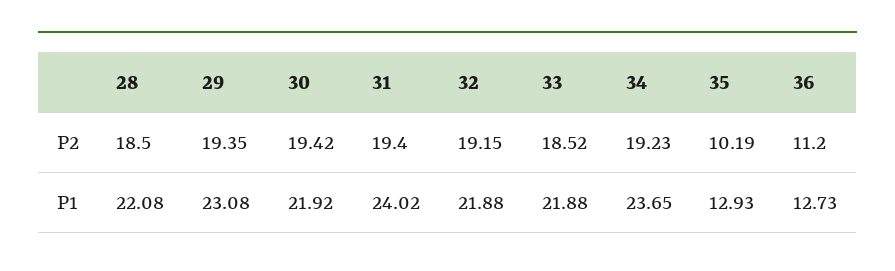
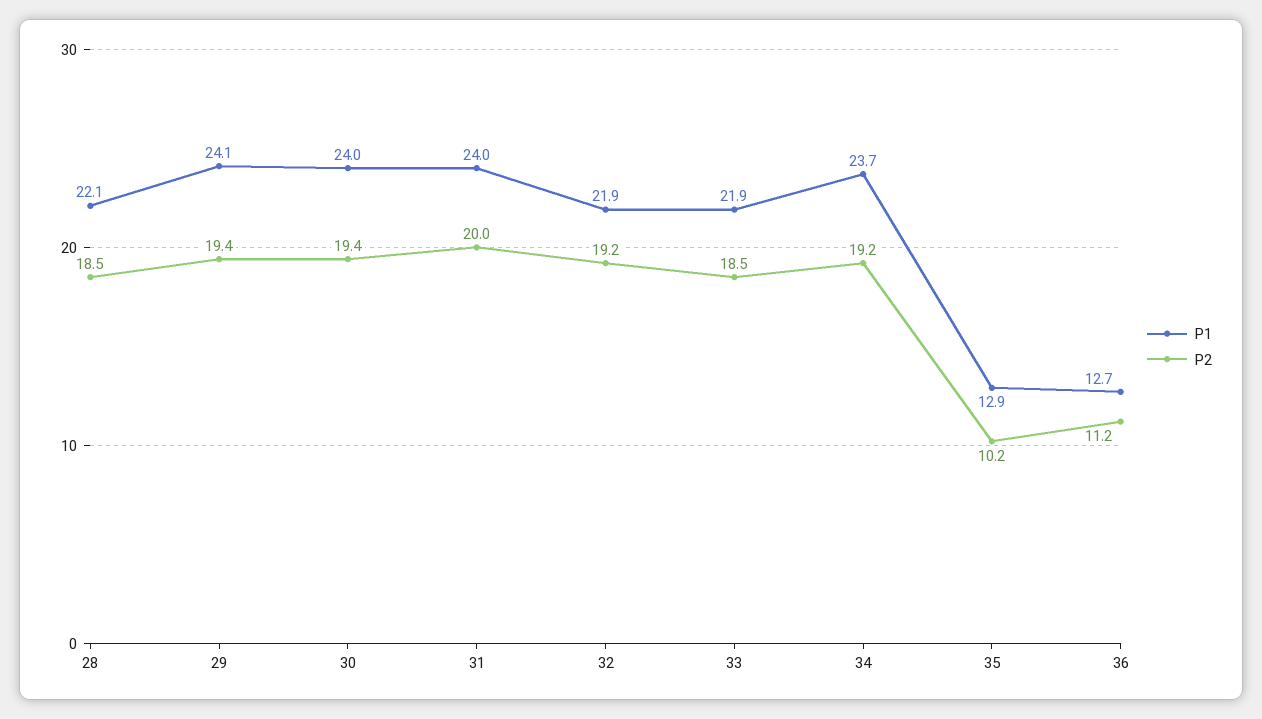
P2, 31: 19.4 -> 20
P1, 29: 23.08 -> 24.1
P1, 30: 21.92 -> 24

